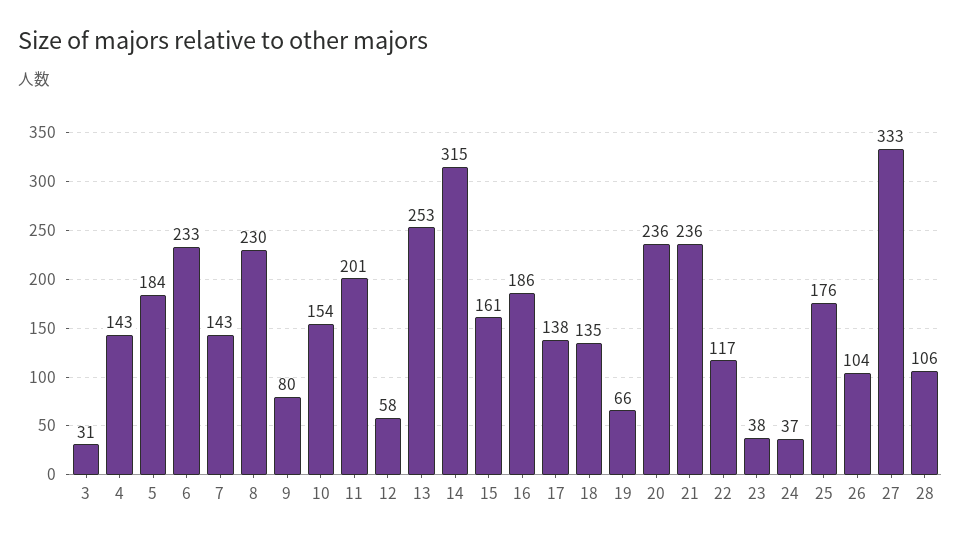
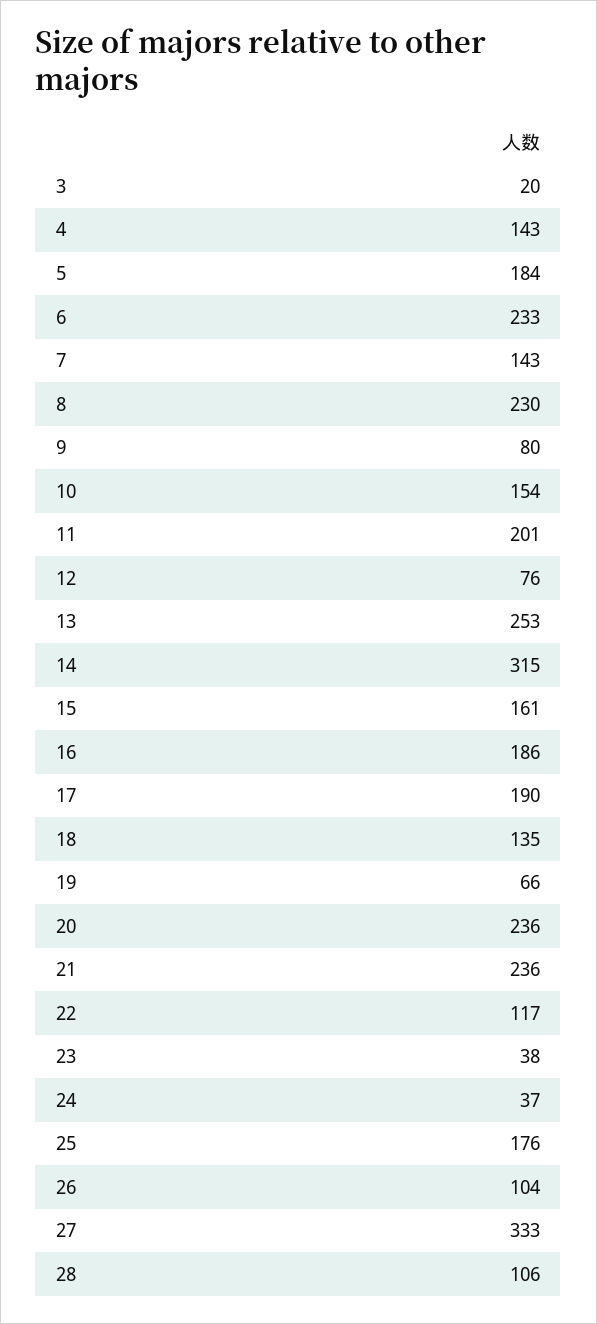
3: 31 -> 20
12: 58 -> 76
17: 138 -> 190

